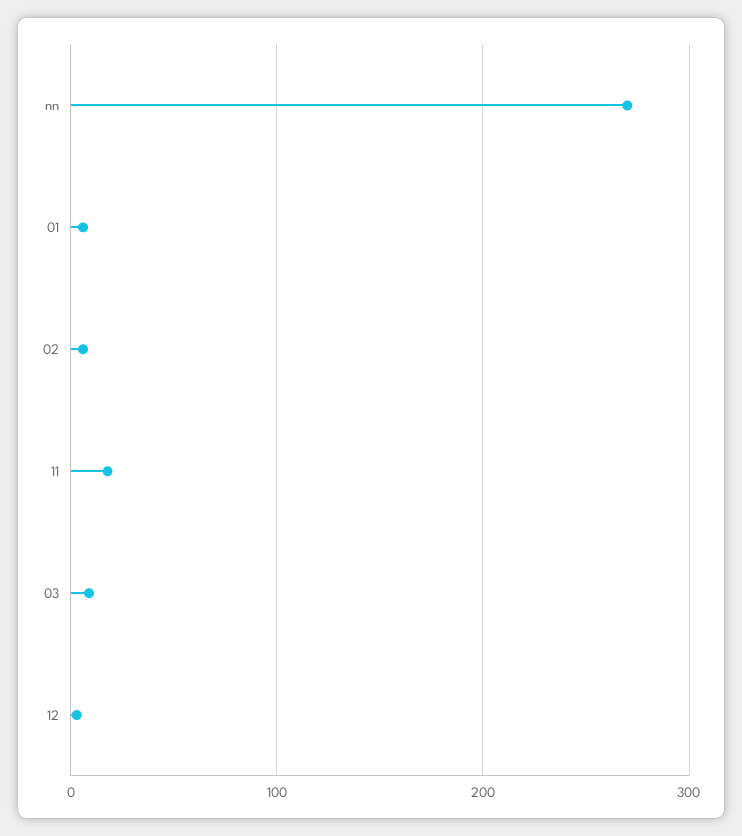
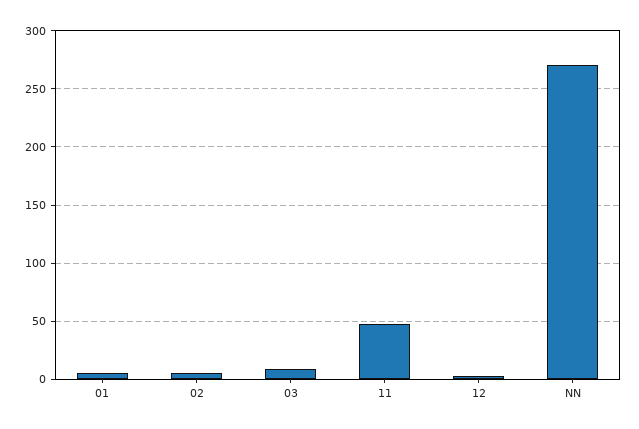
11: 20 -> 50

